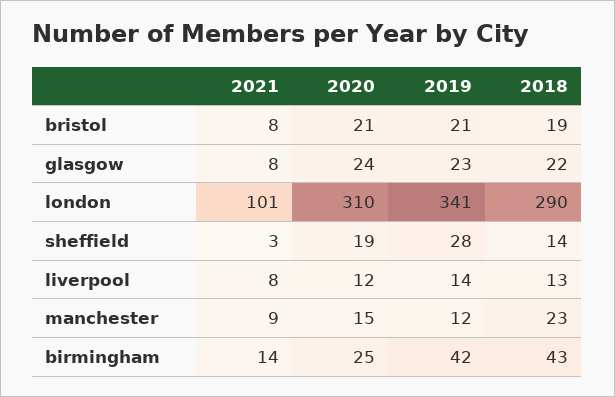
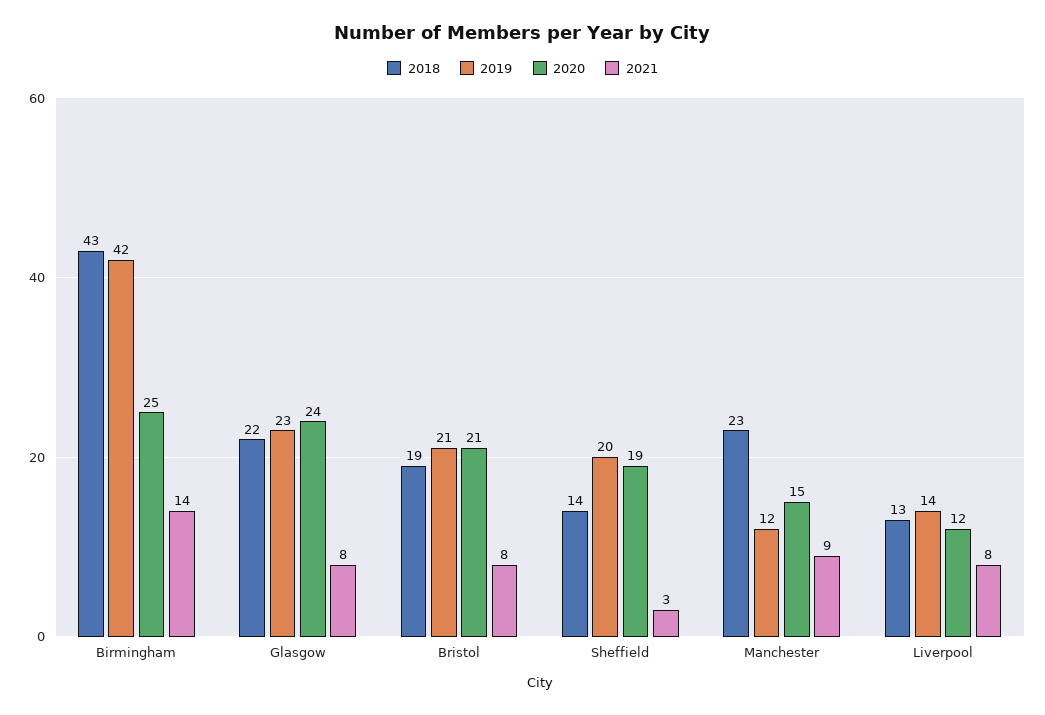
2021, london: 101 -> none
2020, london: 310 -> none
2019, london: 341 -> none
2018, london: 290 -> none
2019, sheffield: 28 -> 20

